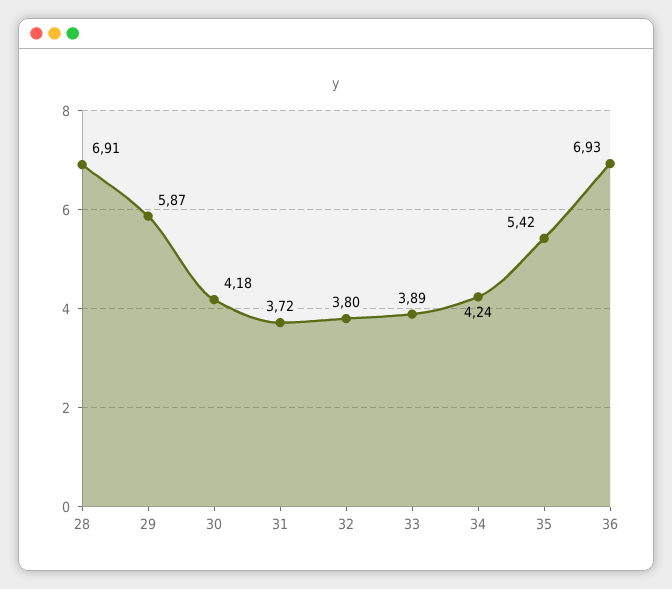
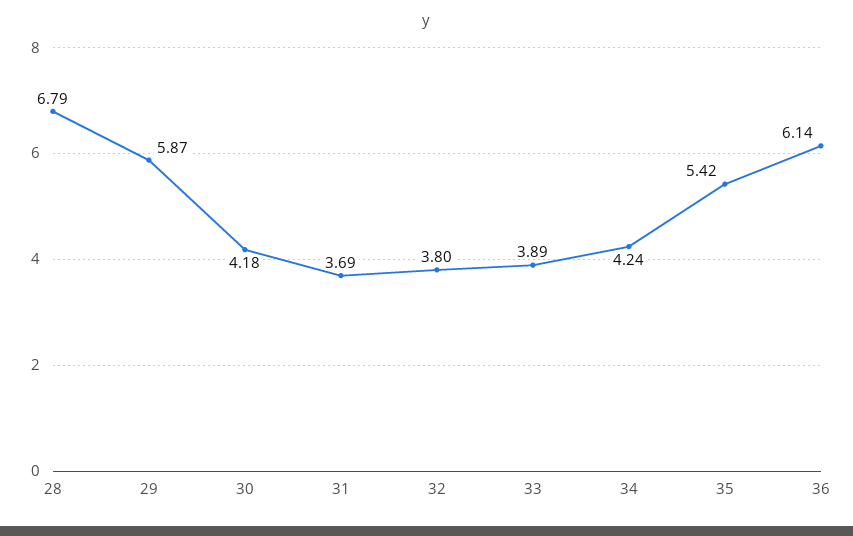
28: 6.91 -> 6.79
31: 3.72 -> 3.69
36: 6.93 -> 6.14

